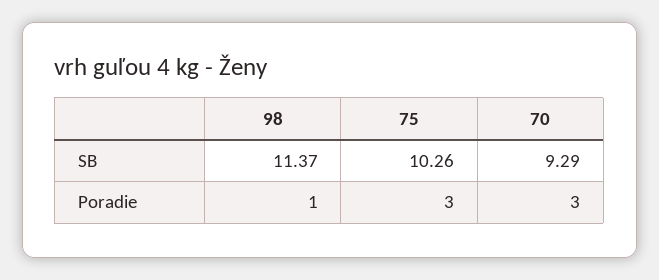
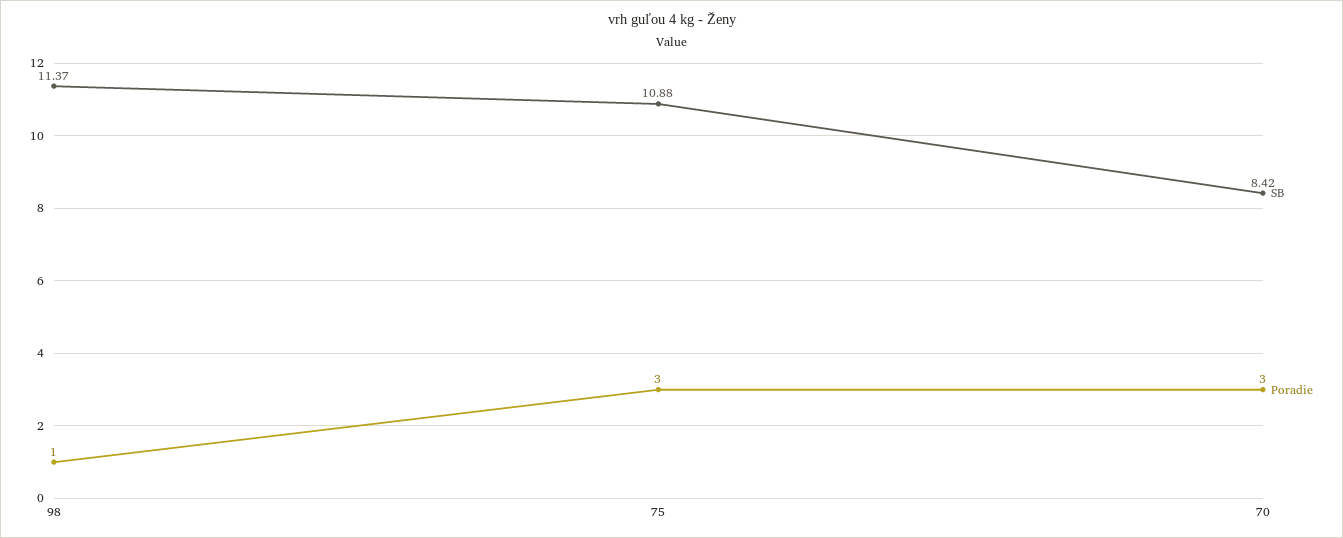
SB, 75: 10.26 -> 10.88
SB, 70: 9.29 -> 8.42

